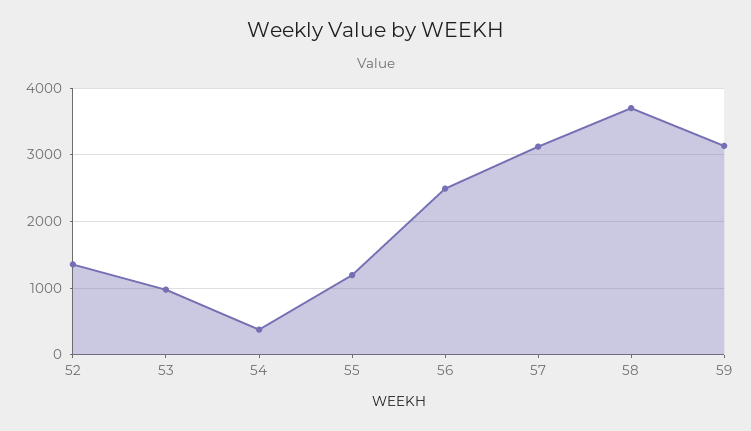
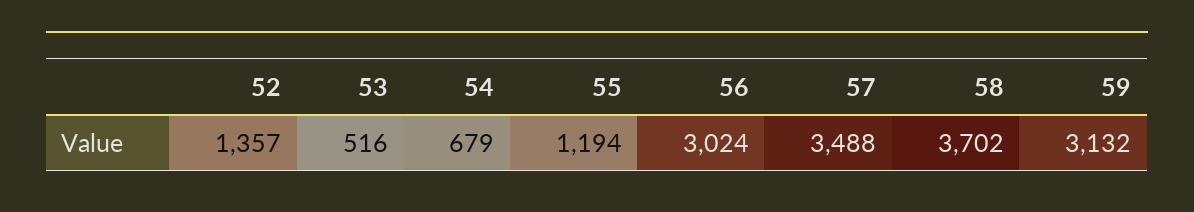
53: 1000 -> 516
54: 400 -> 679
56: 2500 -> 3024
57: 3100 -> 3488

